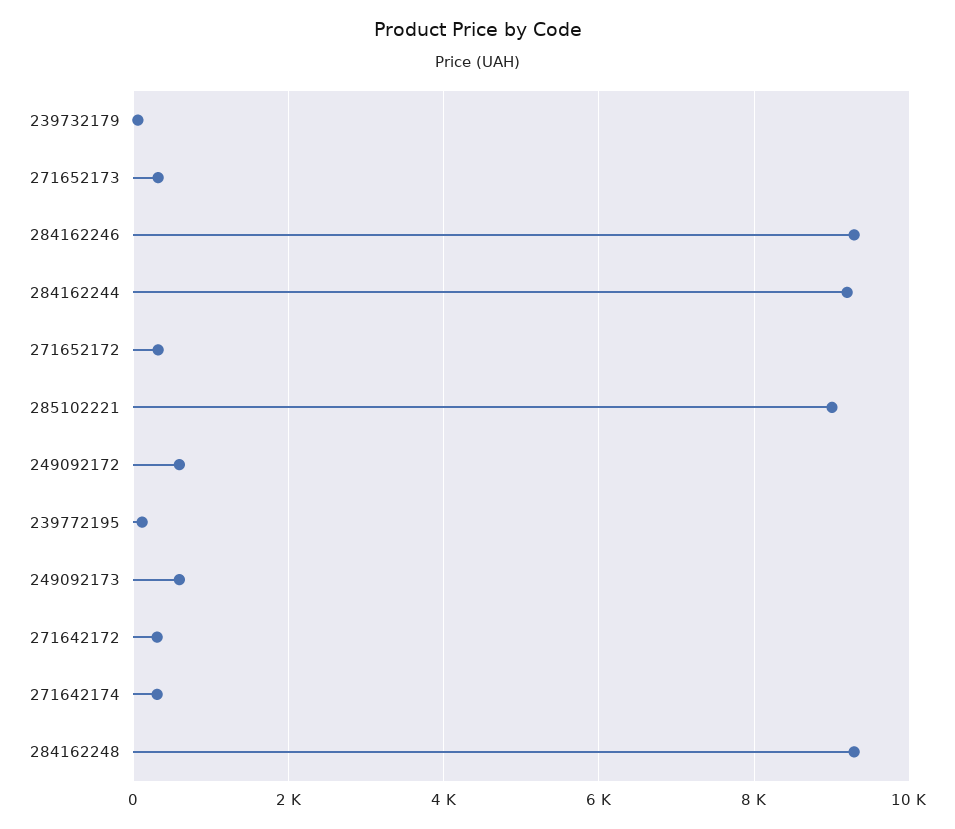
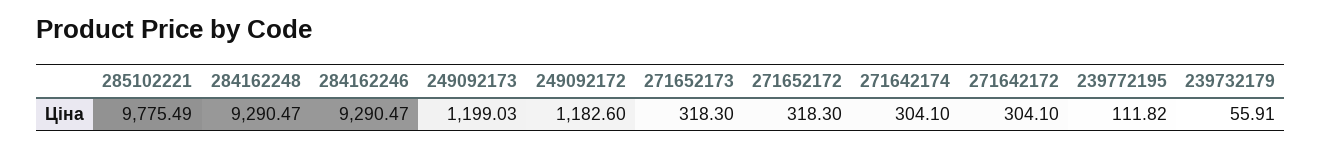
284162244: 9200 -> none
285102221: 9000 -> 9775.49
249092172: 600 -> 1182.6
249092173: 600 -> 1199.03

